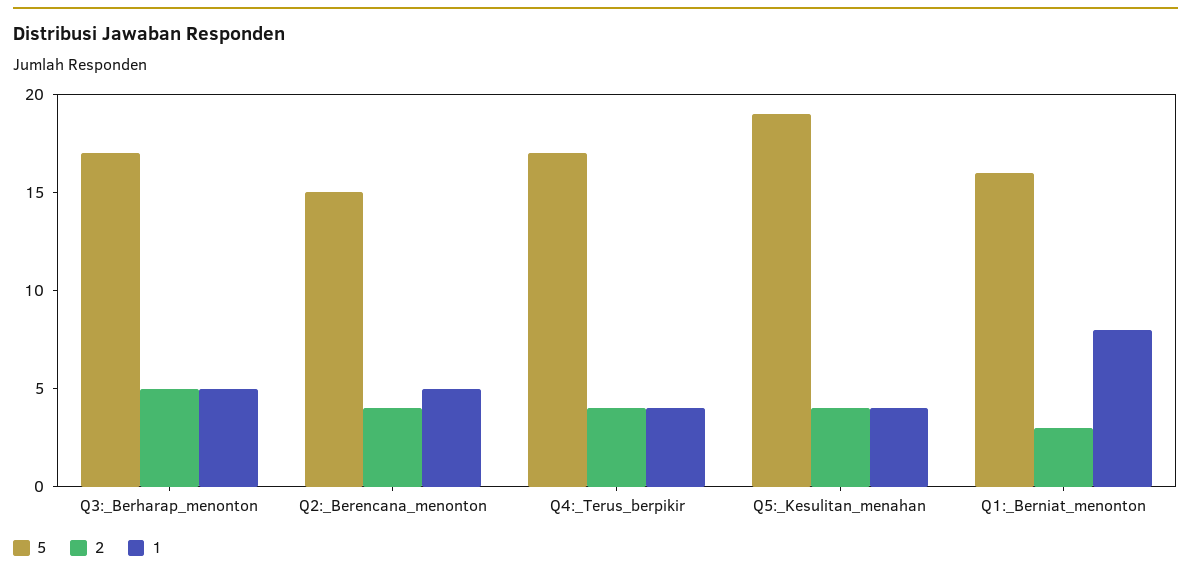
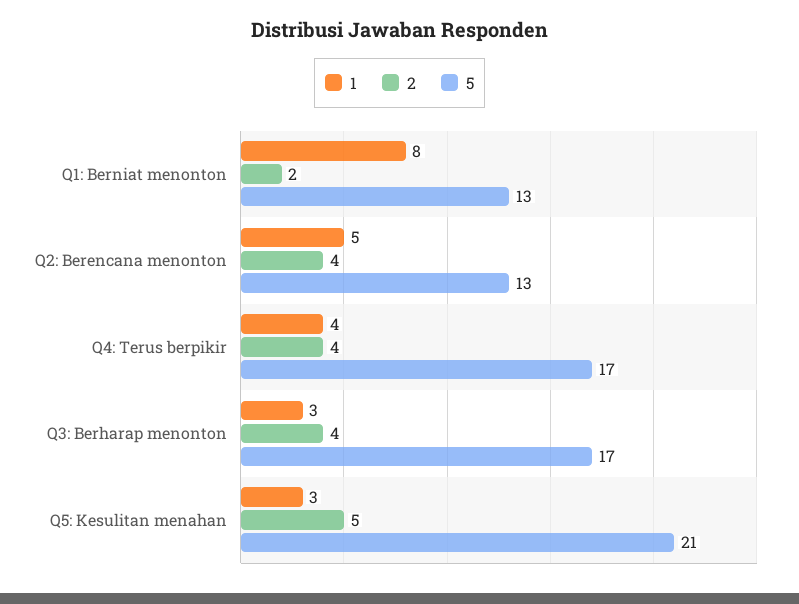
2, Q3:_Berharap_menonton: 5 -> 4
1, Q3:_Berharap_menonton: 5 -> 3
5, Q2:_Berencana_menonton: 15 -> 13
5, Q5:_Kesulitan_menahan: 19 -> 21
2, Q5:_Kesulitan_menahan: 4 -> 5
1, Q5:_Kesulitan_menahan: 4 -> 3
5, Q1:_Berniat_menonton: 16 -> 13
2, Q1:_Berniat_menonton: 3 -> 2

